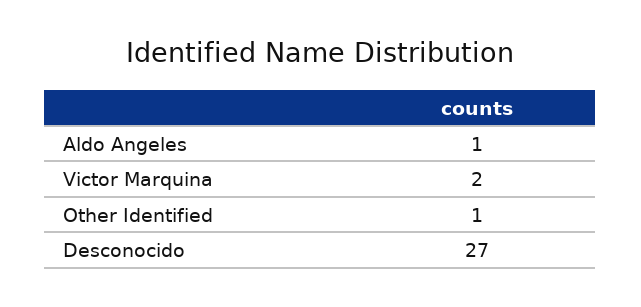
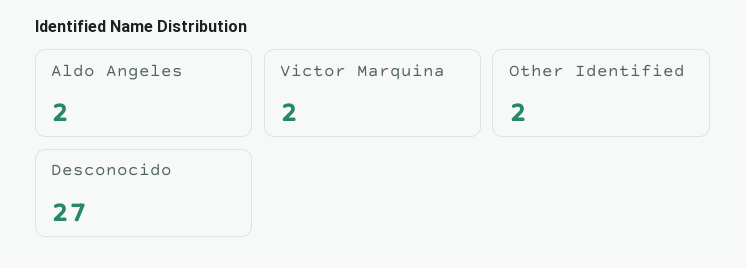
Aldo Angeles: 1 -> 2
Other Identified: 1 -> 2

